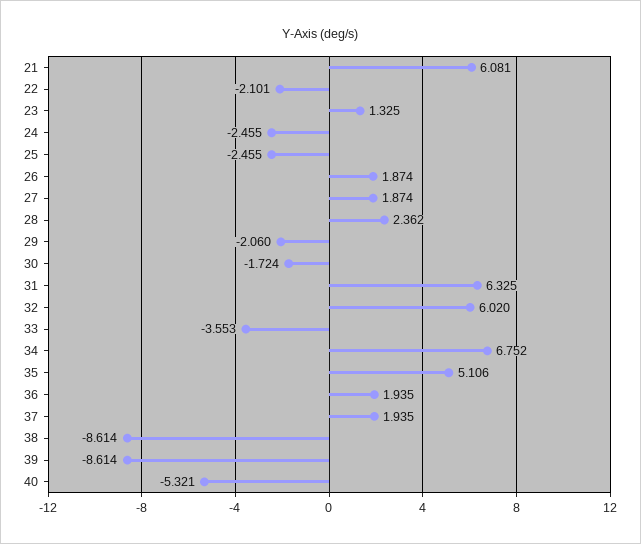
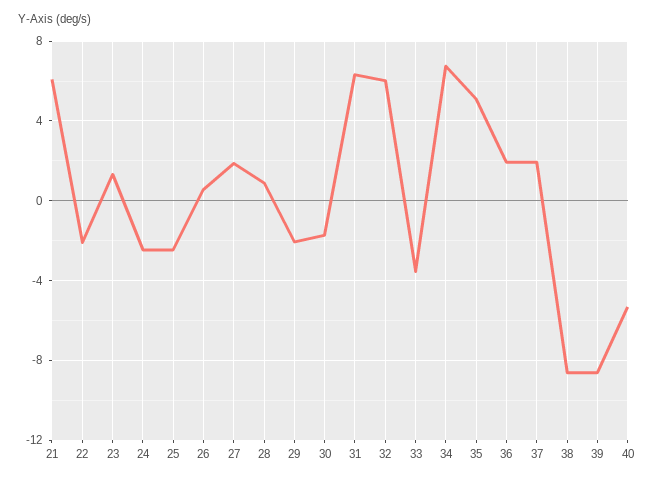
26: 1.874 -> 0.5
28: 2.362 -> 1

